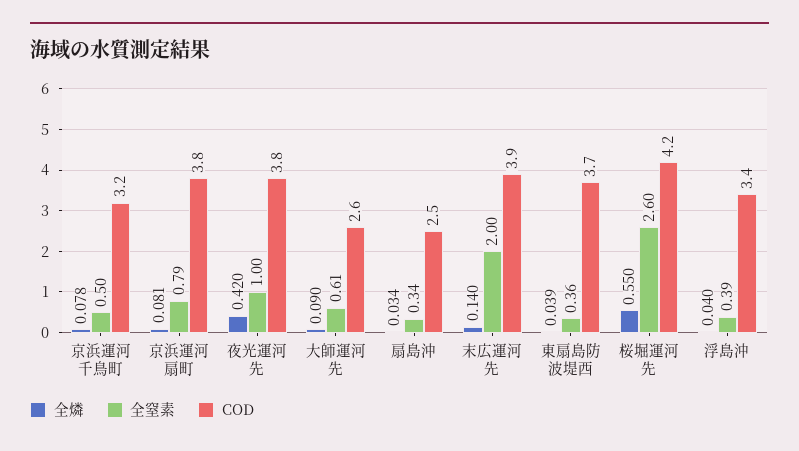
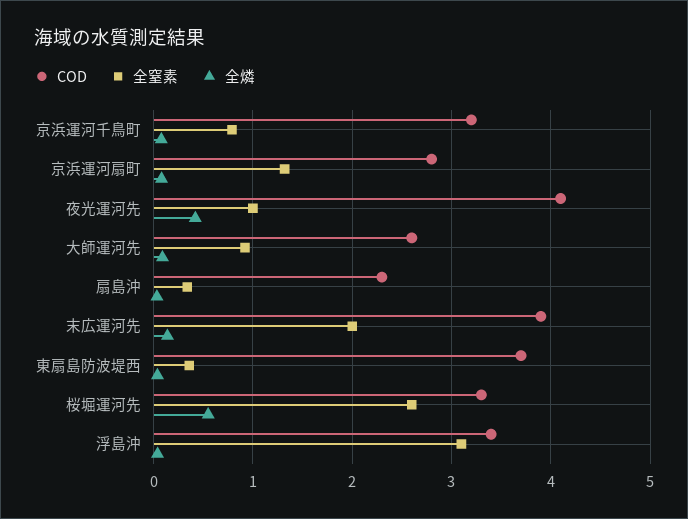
全窒素, 京浜運河千鳥町: 0.5 -> 0.8
全窒素, 京浜運河扇町: 0.79 -> 1.3
COD, 京浜運河扇町: 3.8 -> 2.8
COD, 夜光運河先: 3.8 -> 4.1
全窒素, 大師運河先: 0.61 -> 0.9
COD, 扇島沖: 2.5 -> 2.3
COD, 桜堀運河先: 4.2 -> 3.3
全窒素, 浮島沖: 0.39 -> 3.1

